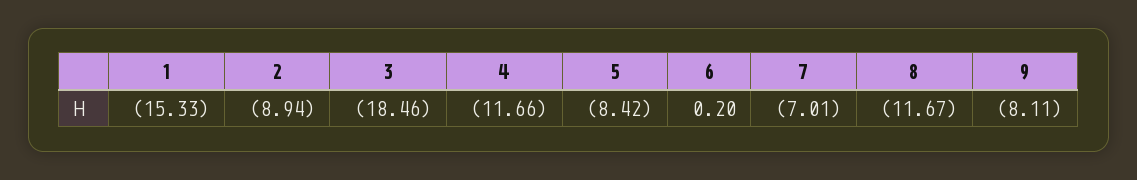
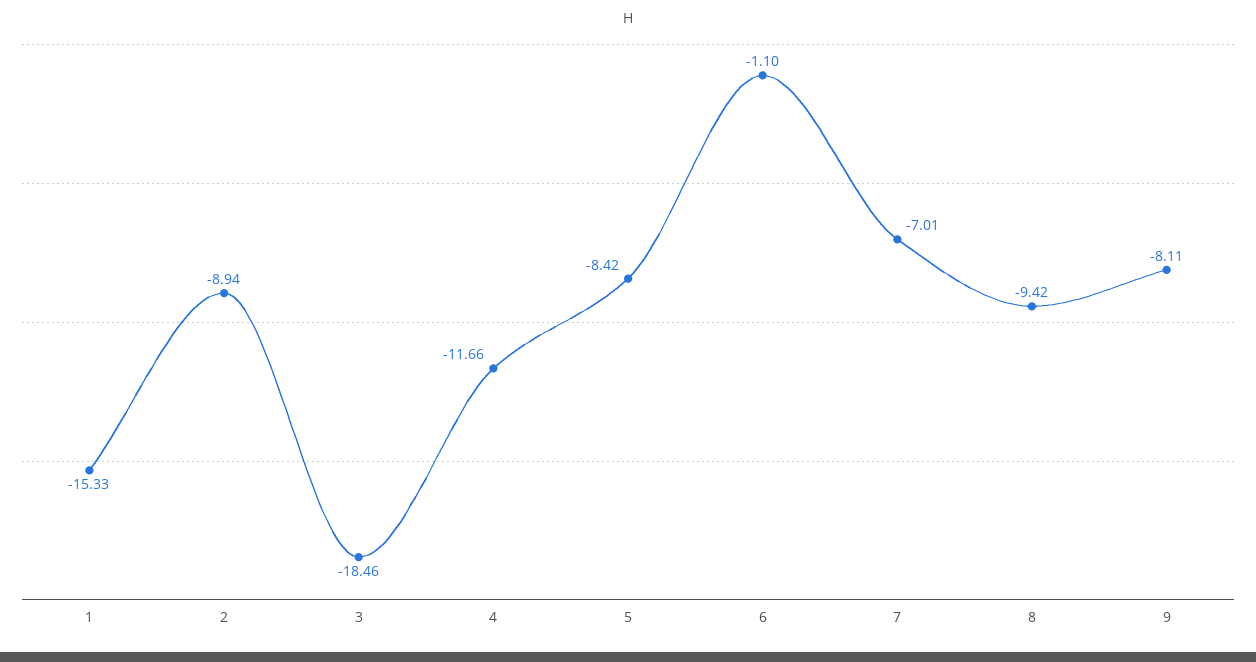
6: 0.2 -> -1.1
8: -11.67 -> -9.42

